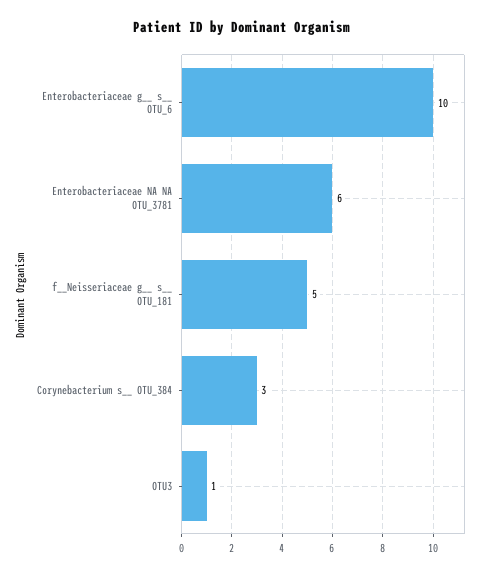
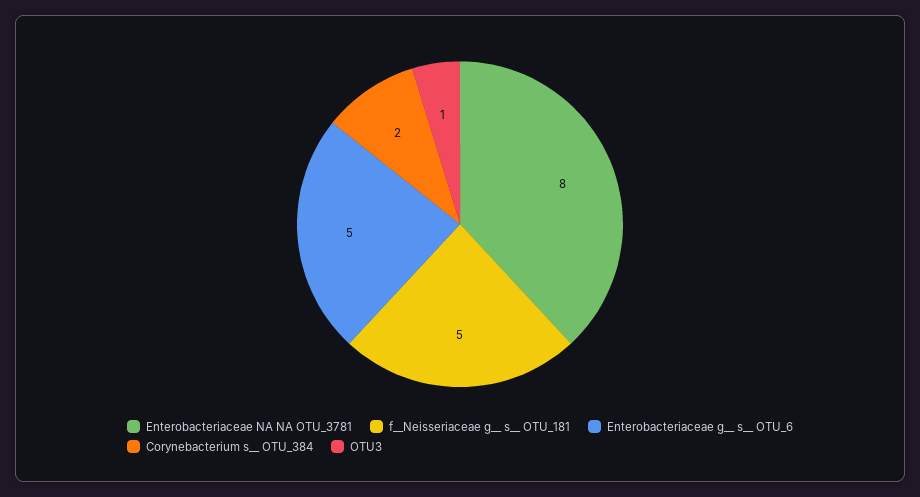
Enterobacteriaceae g__ s__ OTU_6: 10 -> 5
Enterobacteriaceae NA NA OTU_3781: 6 -> 8
Corynebacterium s__ OTU_384: 3 -> 2

